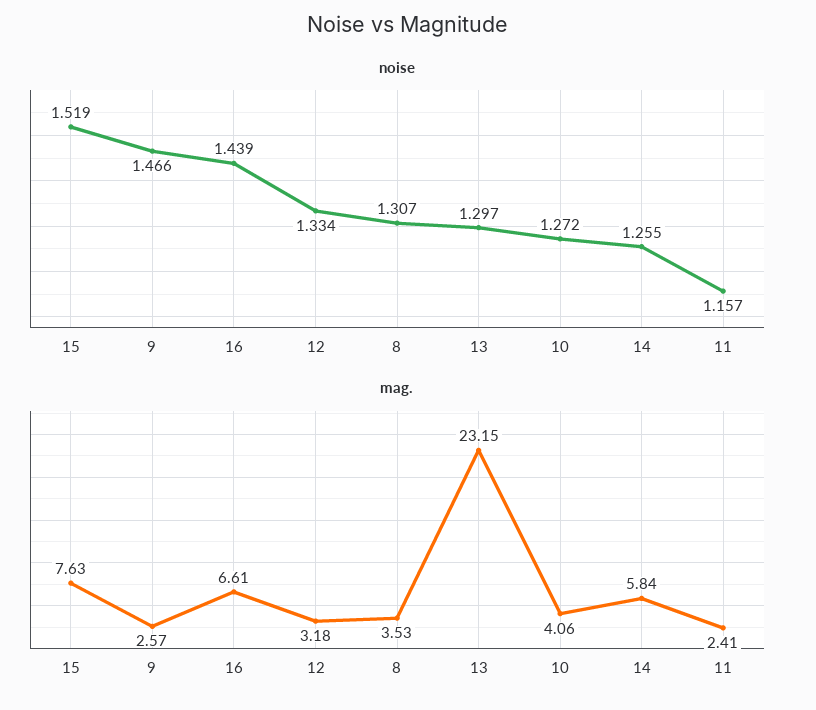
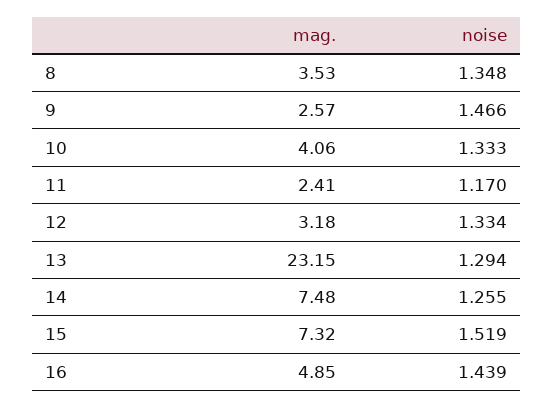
noise, 8: 1.307 -> 1.348
noise, 13: 1.297 -> 1.294
noise, 10: 1.272 -> 1.333
noise, 11: 1.157 -> 1.17
mag., 15: 7.63 -> 7.32
mag., 16: 6.61 -> 4.85
mag., 14: 5.84 -> 7.48

